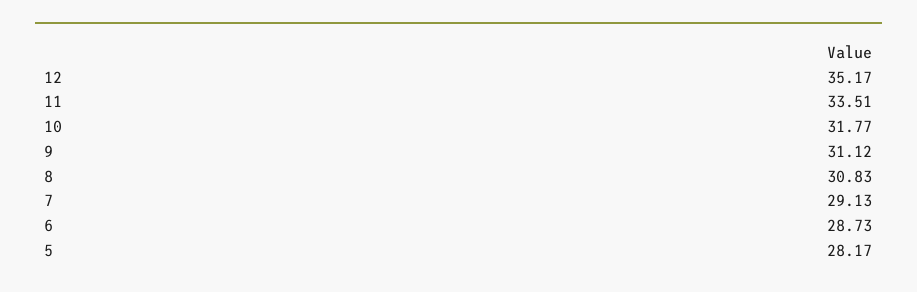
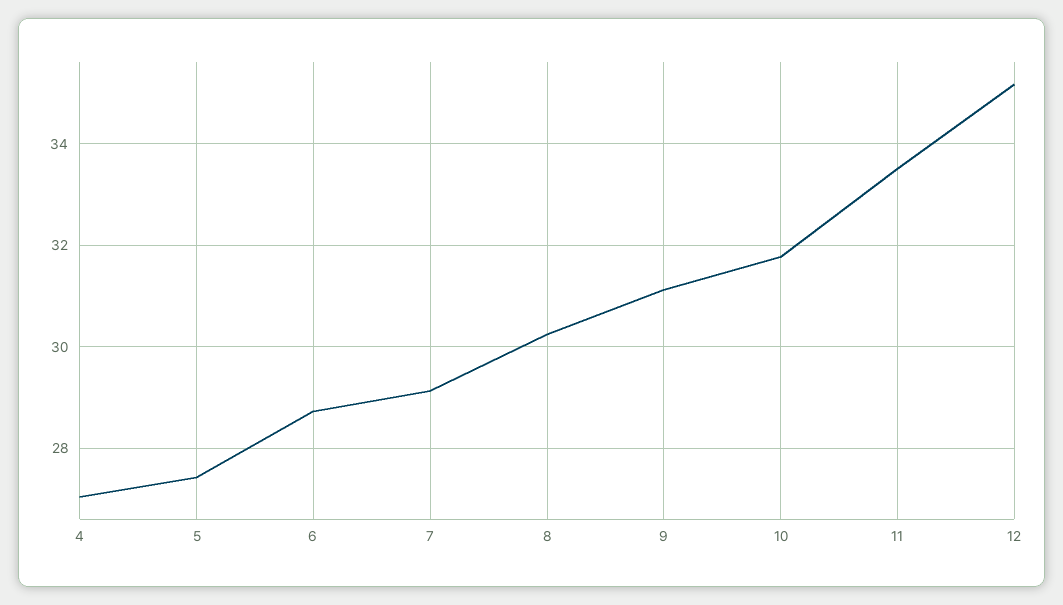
8: 30.83 -> 30.2
5: 28.17 -> 27.4
4: none -> 27

